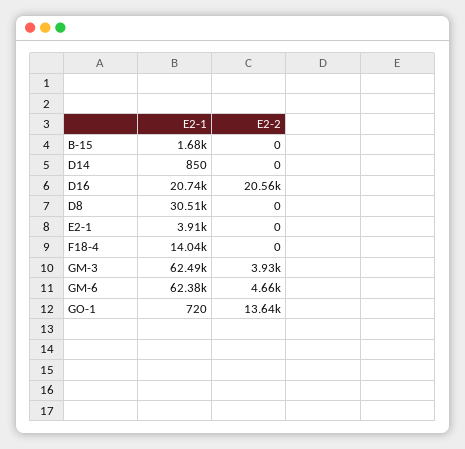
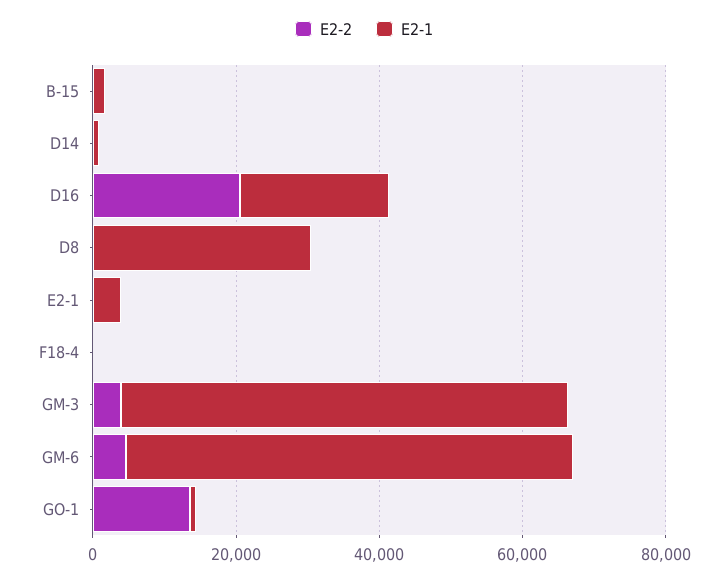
E2-1, F18-4: 14040 -> 0

